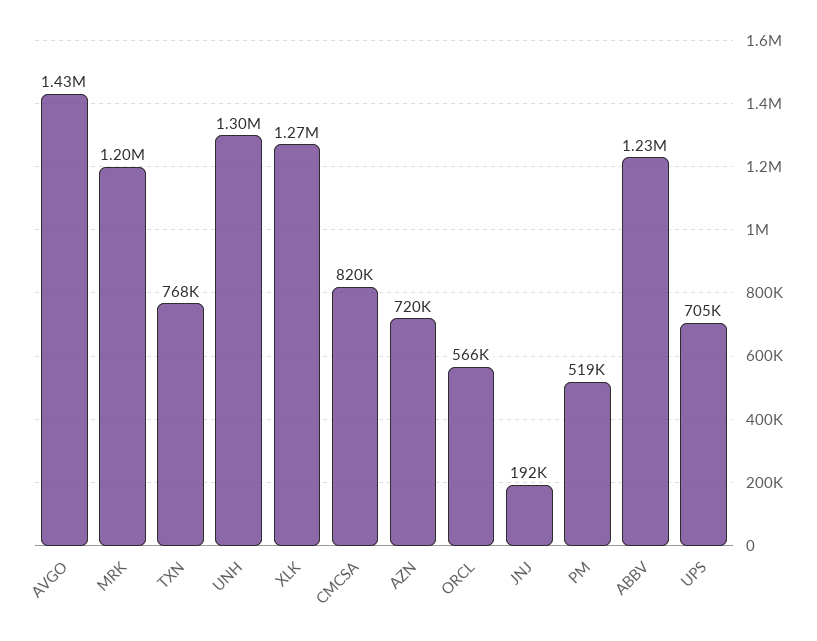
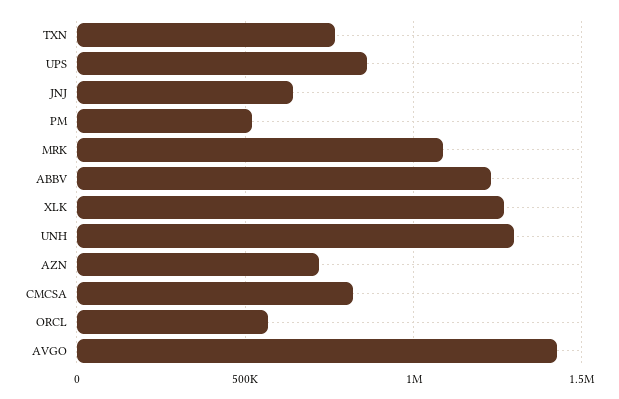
MRK: 1200000 -> 1100000
JNJ: 192000 -> 650000
UPS: 705000 -> 850000

